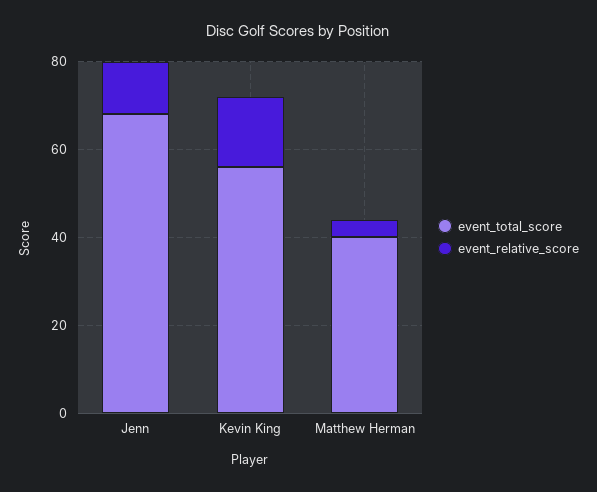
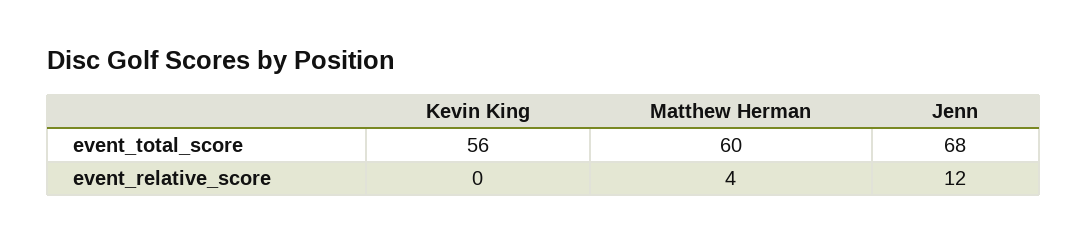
event_relative_score, Kevin King: 15 -> 0
event_total_score, Matthew Herman: 40 -> 60

